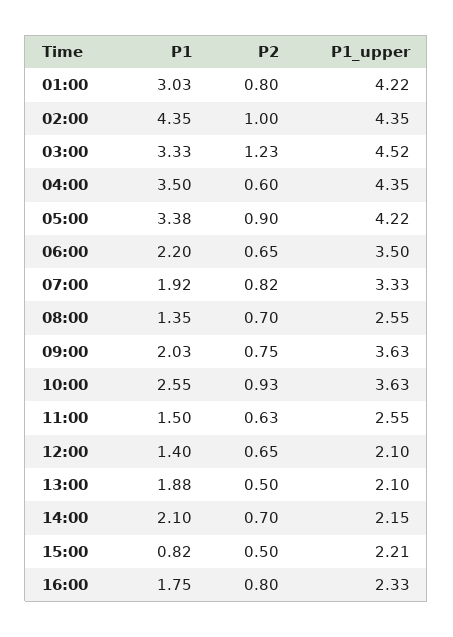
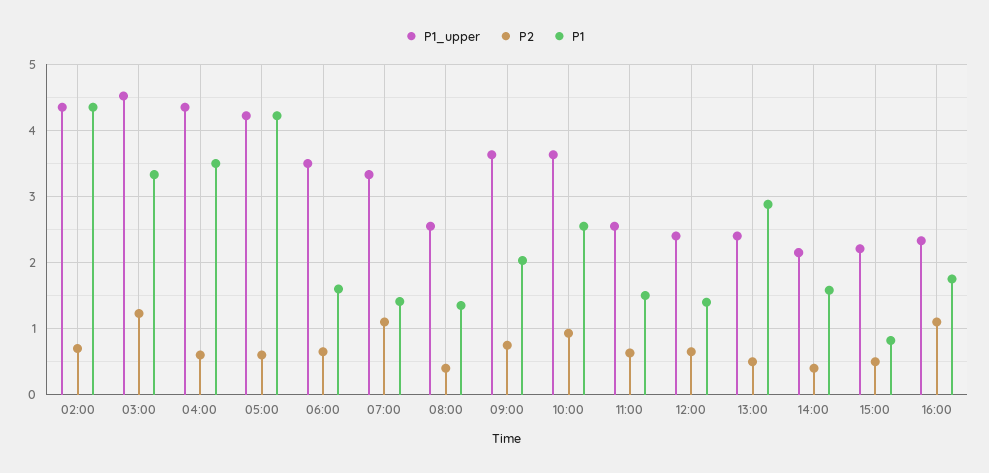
P1, 01:00: 3.03 -> none
P2, 01:00: 0.8 -> none
P1_upper, 01:00: 4.22 -> none
P2, 02:00: 1 -> 0.7
P1, 05:00: 3.38 -> 4.2
P2, 05:00: 0.9 -> 0.6
P1, 06:00: 2.2 -> 1.6
P1, 07:00: 1.92 -> 1.4
P2, 07:00: 0.82 -> 1.1
P2, 08:00: 0.7 -> 0.4
P1_upper, 12:00: 2.1 -> 2.4
P1, 13:00: 1.88 -> 2.9
P1_upper, 13:00: 2.1 -> 2.4
P1, 14:00: 2.1 -> 1.6
P2, 14:00: 0.7 -> 0.4
P2, 16:00: 0.8 -> 1.1

